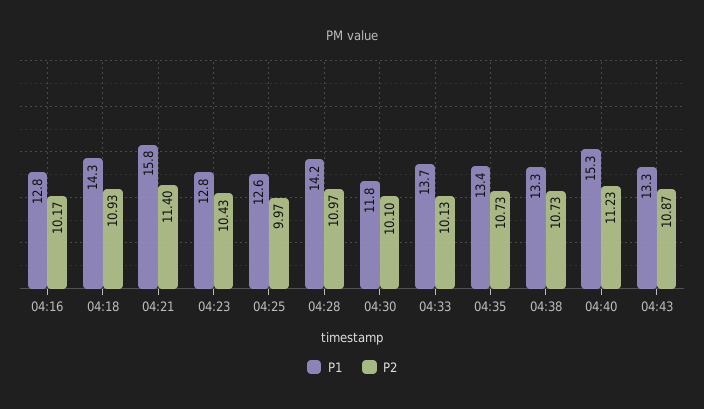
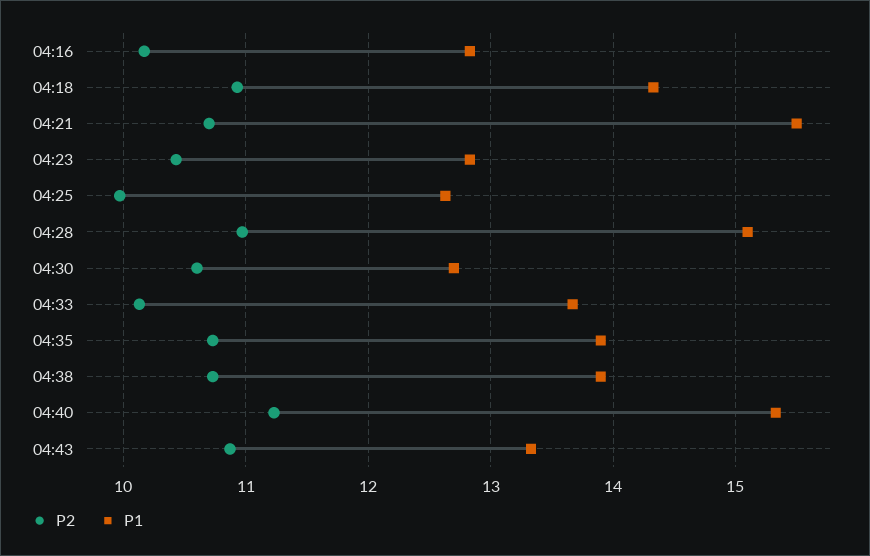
P1, 04:21: 15.8 -> 15.5
P2, 04:21: 11.4 -> 10.7
P1, 04:28: 14.2 -> 15.1
P1, 04:30: 11.8 -> 12.7
P2, 04:30: 10.1 -> 10.6
P1, 04:35: 13.4 -> 13.9
P1, 04:38: 13.3 -> 13.9

